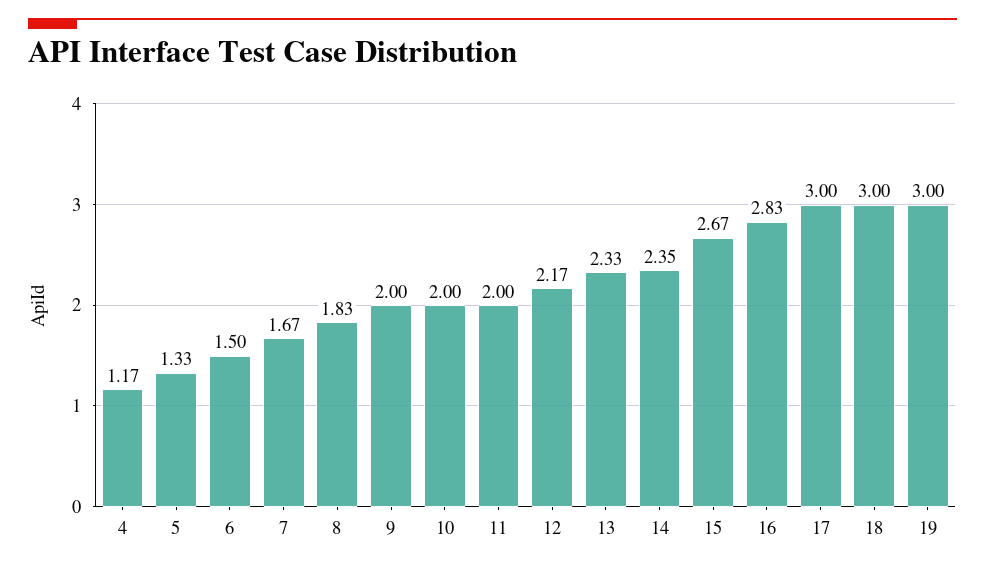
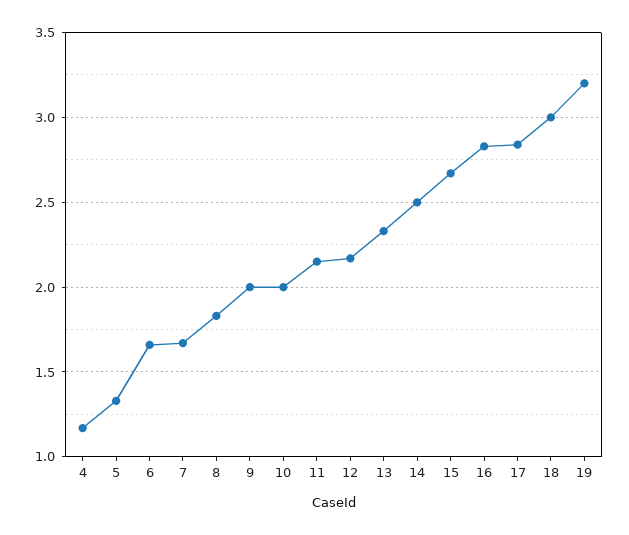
6: 1.5 -> 1.65
11: 2 -> 2.15
14: 2.35 -> 2.5
17: 3 -> 2.85
19: 3 -> 3.2

